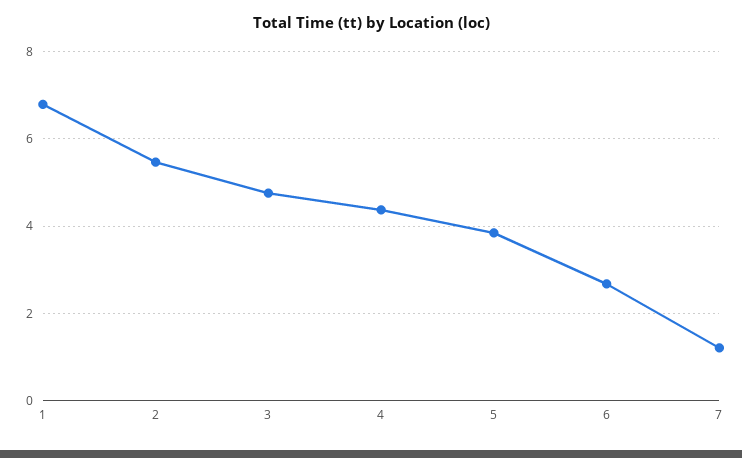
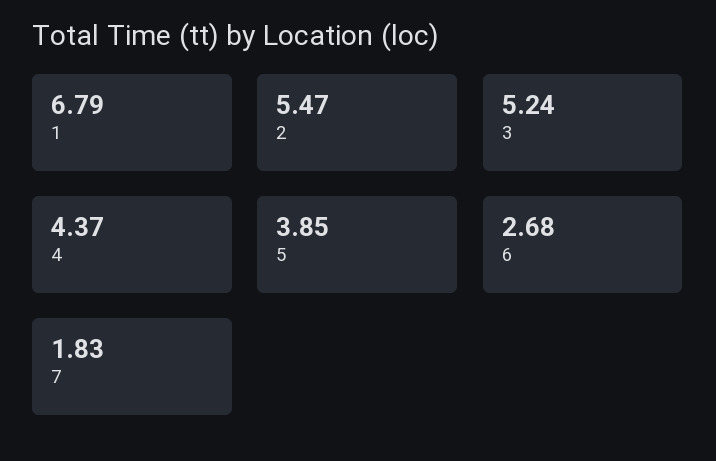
3: 4.8 -> 5.24
7: 1.2 -> 1.83

